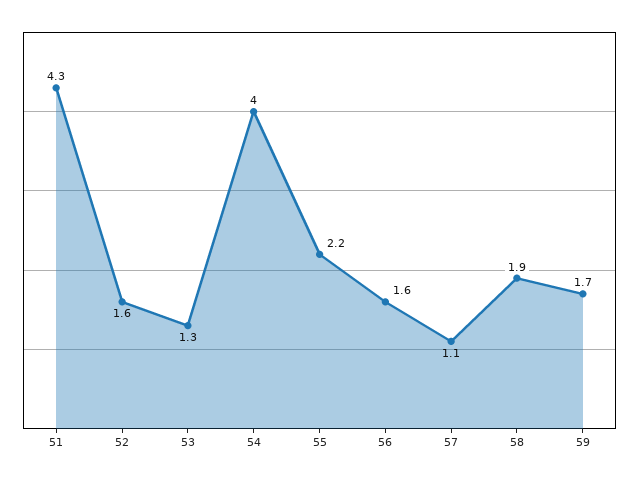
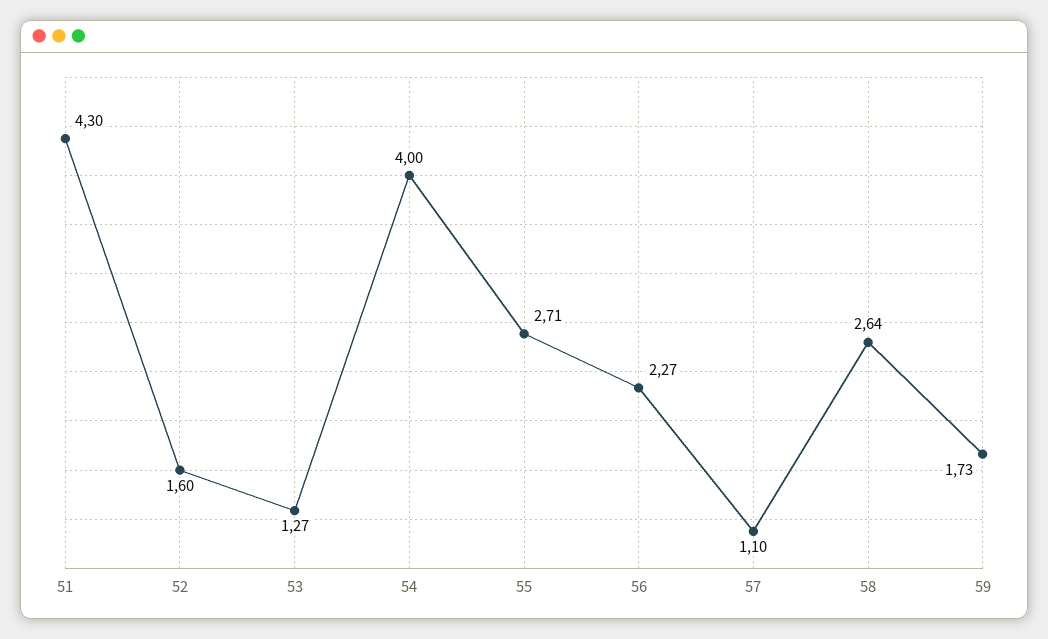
55: 2.2 -> 2.71
56: 1.6 -> 2.27
58: 1.9 -> 2.64

